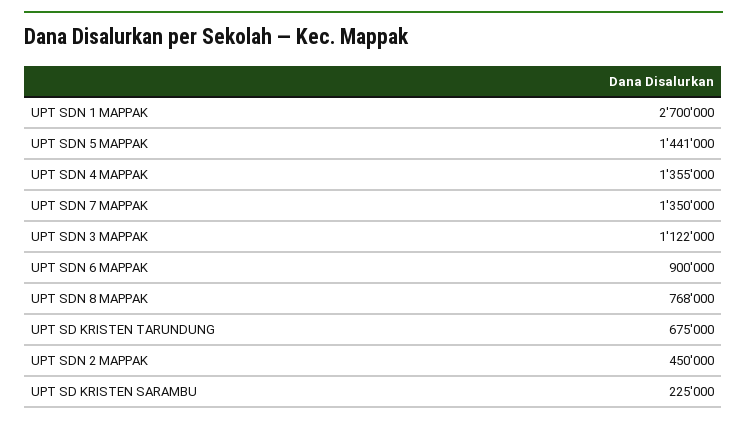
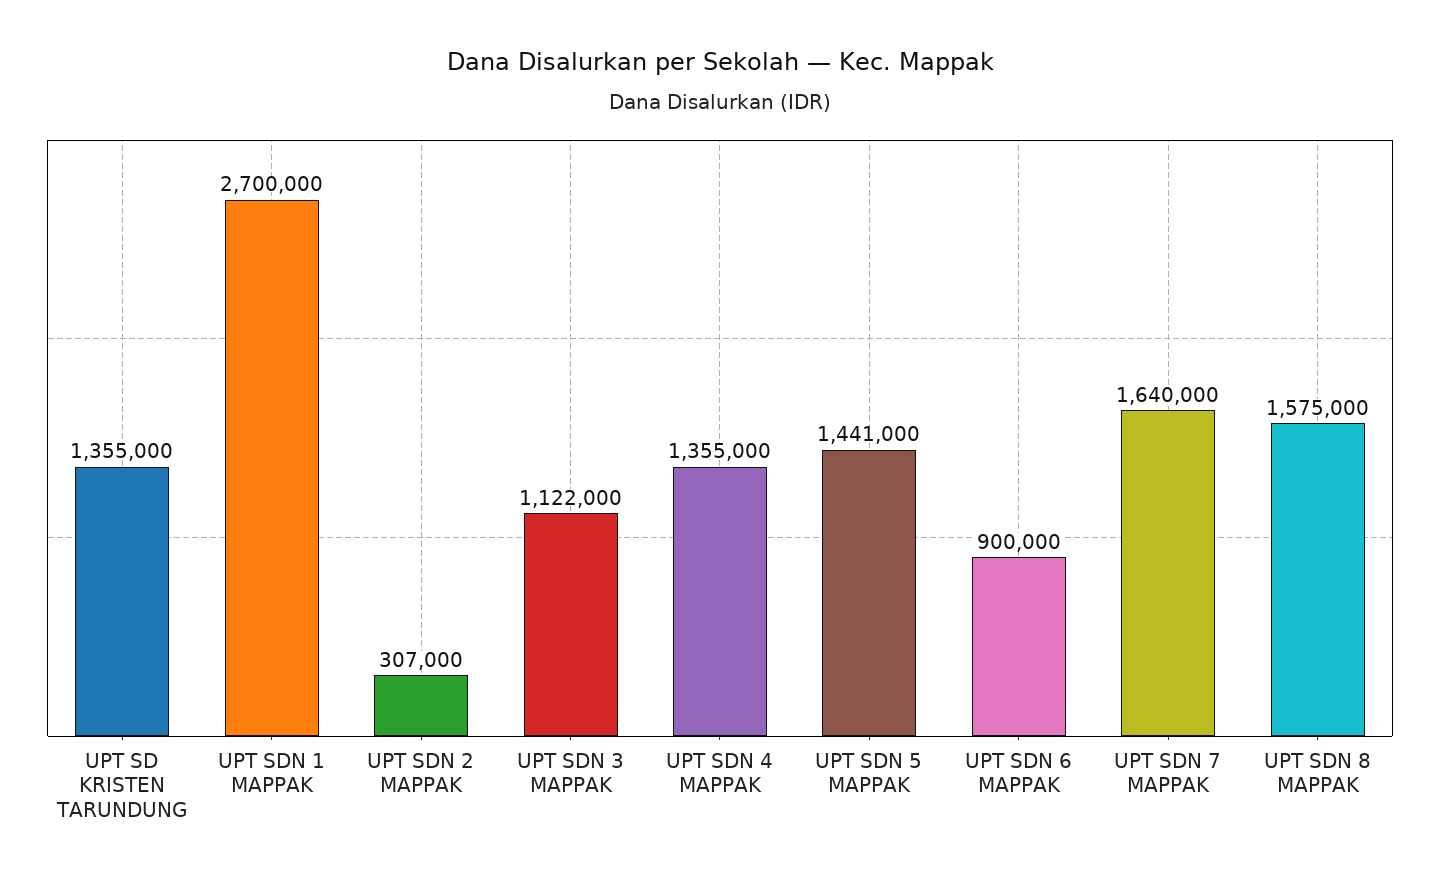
UPT SDN 7 MAPPAK: 1350000 -> 1640000
UPT SDN 8 MAPPAK: 768000 -> 1575000
UPT SD KRISTEN TARUNDUNG: 675000 -> 1355000
UPT SDN 2 MAPPAK: 450000 -> 307000
UPT SD KRISTEN SARAMBU: 225000 -> none

